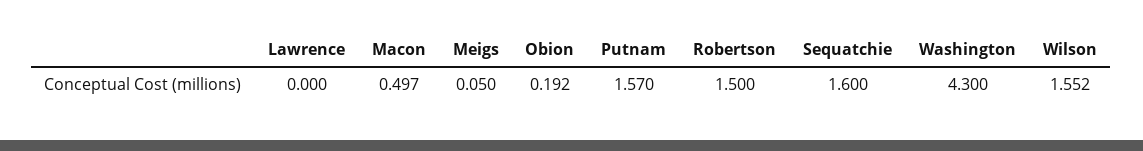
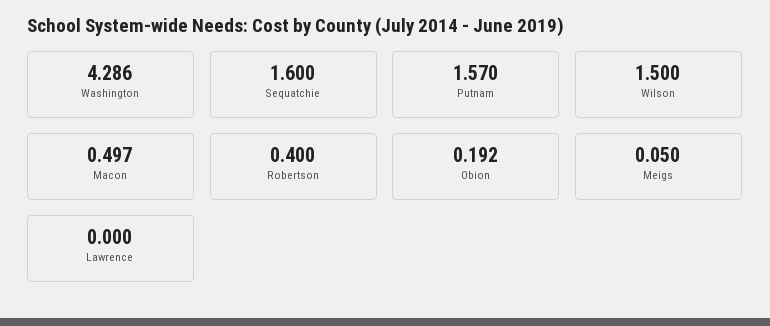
Robertson: 1.5 -> 0.4
Washington: 4.3 -> 4.286
Wilson: 1.552 -> 1.5

